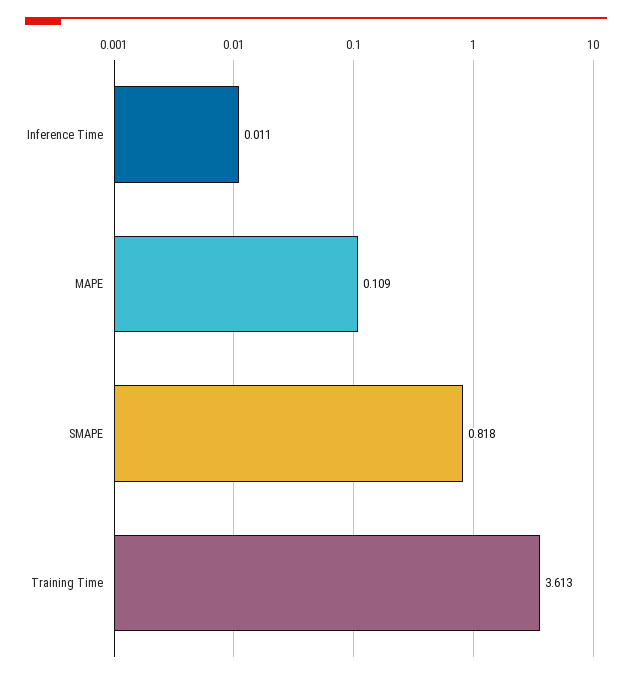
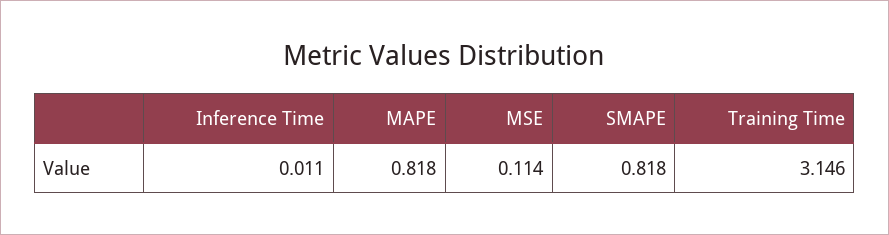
MAPE: 0.109 -> 0.818
Training Time: 3.613 -> 3.146
MSE: none -> 0.114

